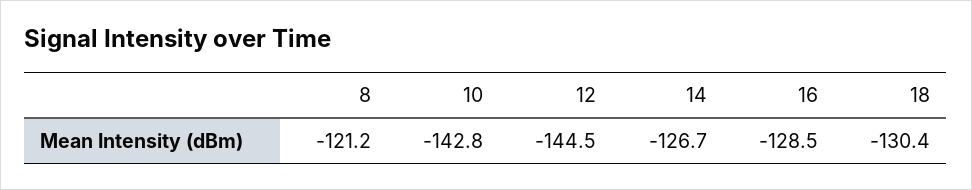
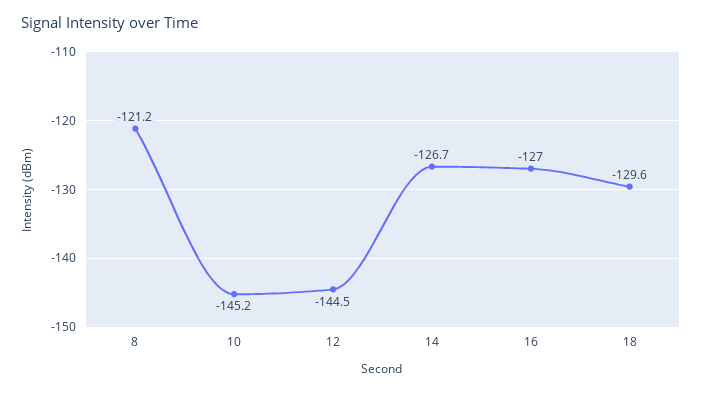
10: -142.8 -> -145.2
16: -128.5 -> -127
18: -130.4 -> -129.6

